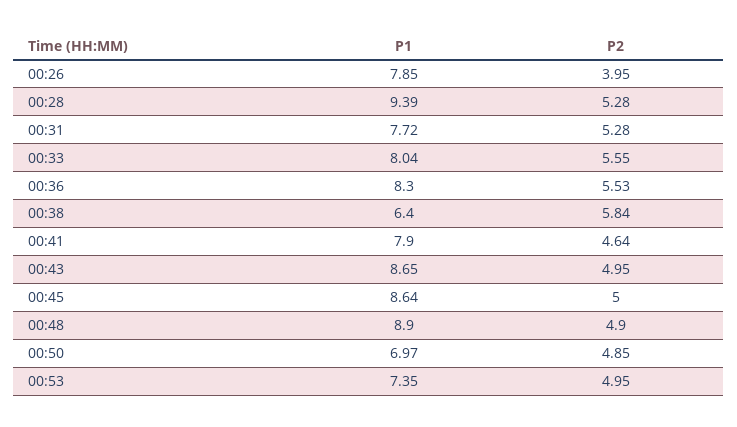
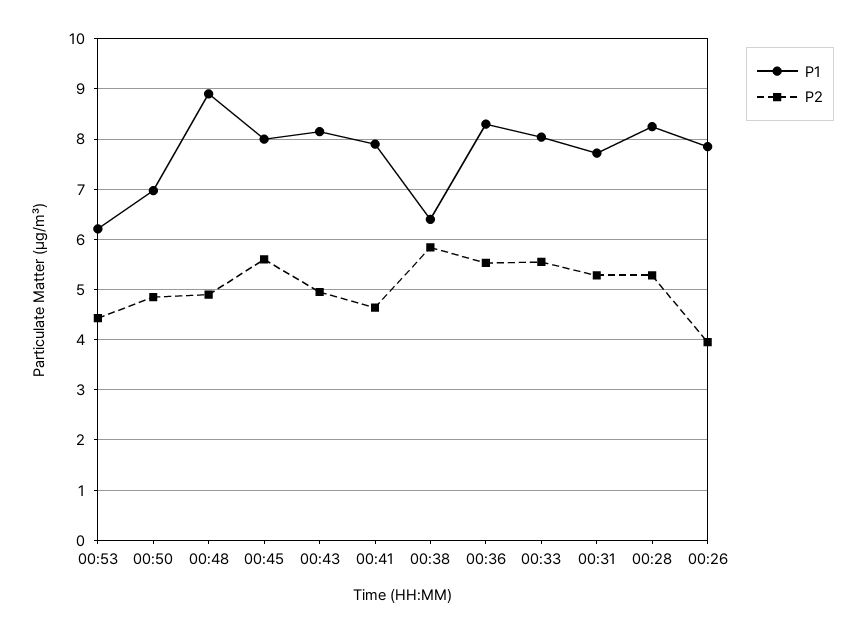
P1, 00:28: 9.39 -> 8.2
P1, 00:43: 8.65 -> 8.2
P1, 00:45: 8.64 -> 8
P2, 00:45: 5 -> 5.6
P1, 00:53: 7.35 -> 6.2
P2, 00:53: 4.95 -> 4.4

